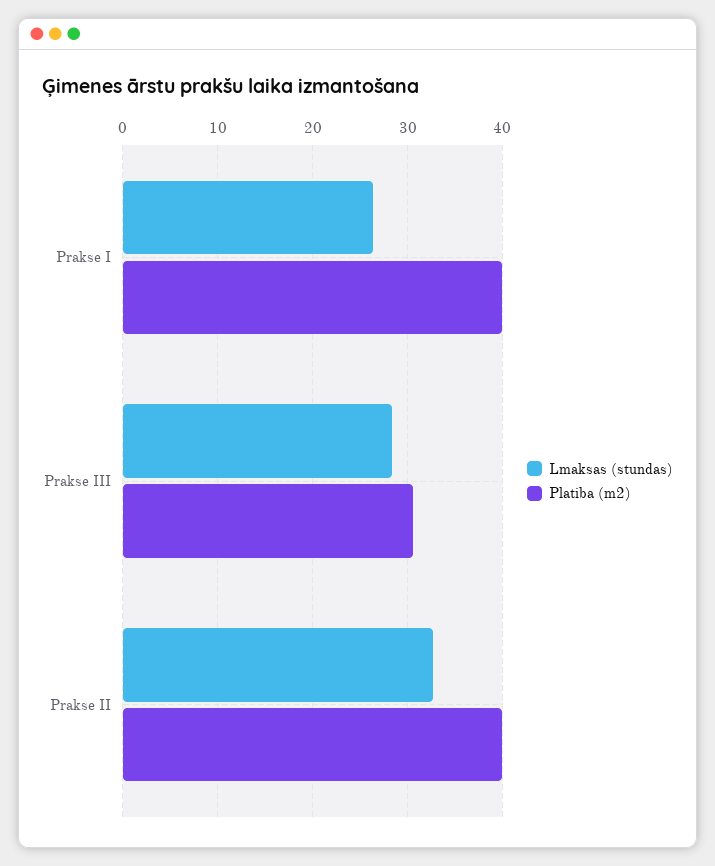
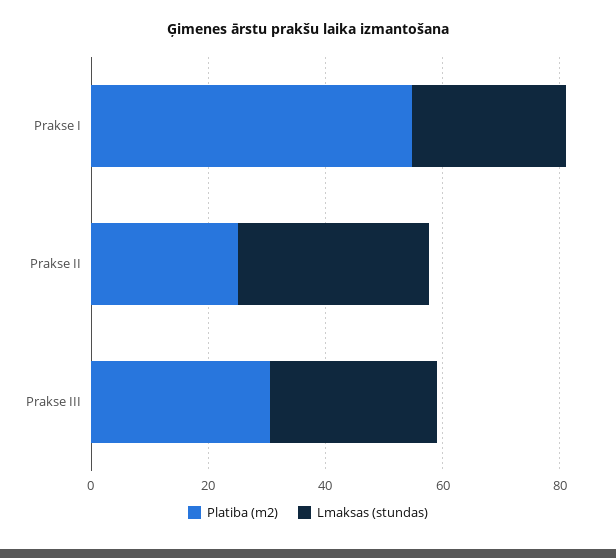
Platiba (m2), Prakse I: 40 -> 55
Platiba (m2), Prakse II: 40 -> 25

